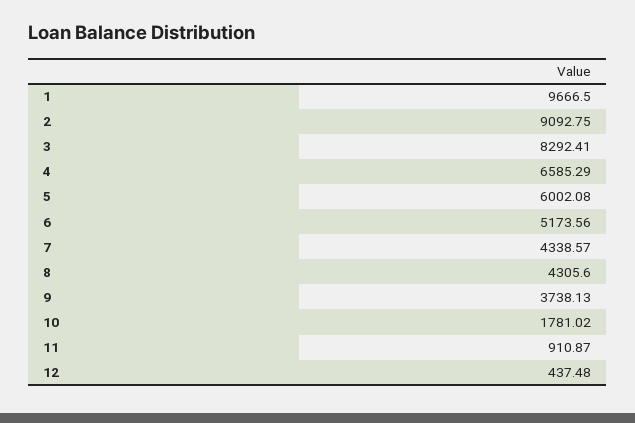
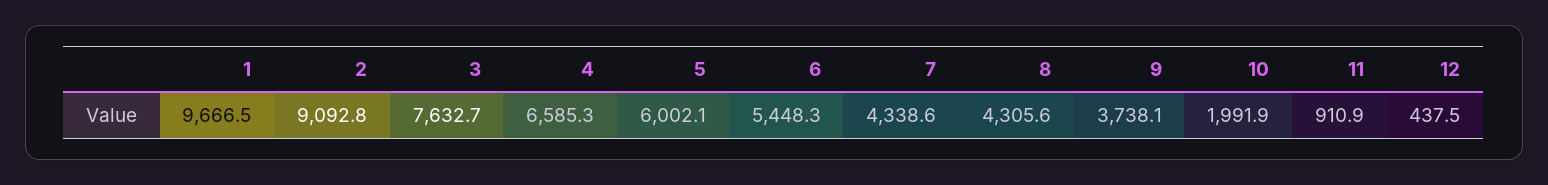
3: 8292.41 -> 7632.7
6: 5173.56 -> 5448.3
10: 1781.02 -> 1991.9

